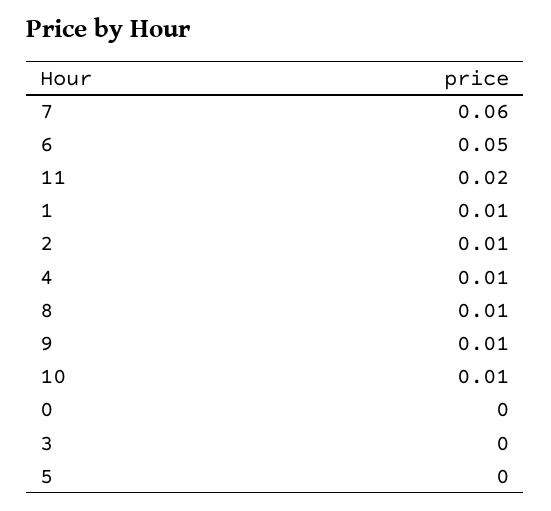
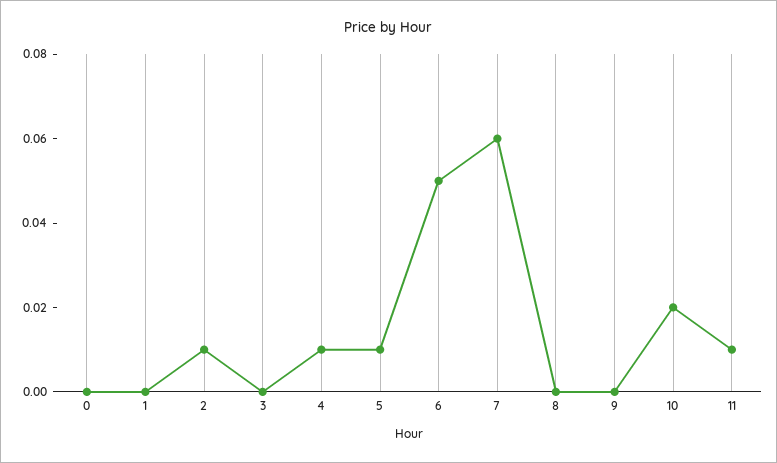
11: 0.02 -> 0.01
1: 0.01 -> 0
8: 0.01 -> 0
9: 0.01 -> 0
10: 0.01 -> 0.02
5: 0 -> 0.01

